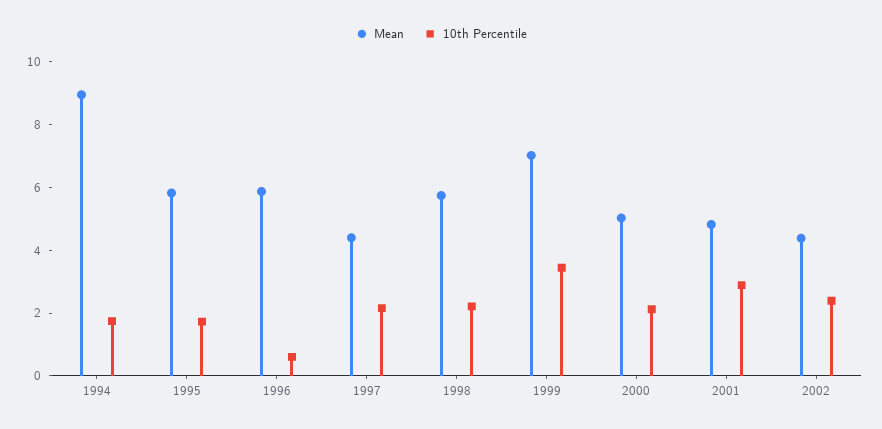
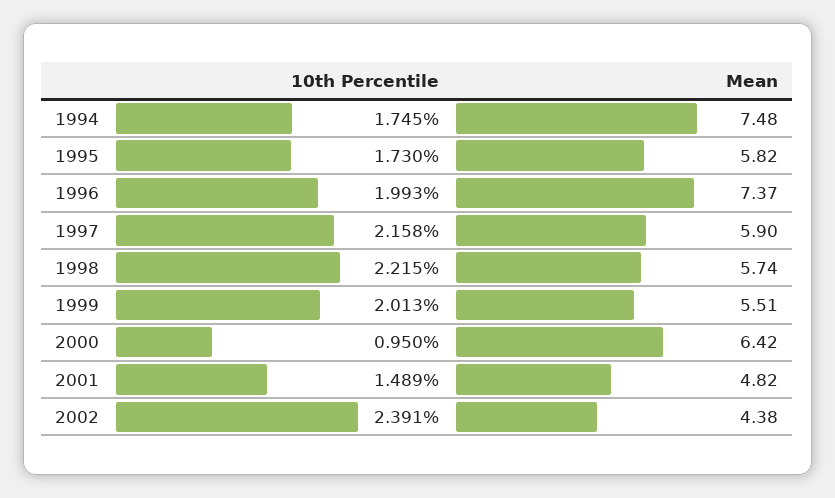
Mean, 1994: 9 -> 7.48
Mean, 1996: 6 -> 7.37
10th Percentile, 1996: 0.5 -> 1.993
Mean, 1997: 4.5 -> 5.9
Mean, 1999: 7 -> 5.51
10th Percentile, 1999: 3.5 -> 2.013
Mean, 2000: 5 -> 6.42
10th Percentile, 2000: 2 -> 0.95
10th Percentile, 2001: 3 -> 1.489

